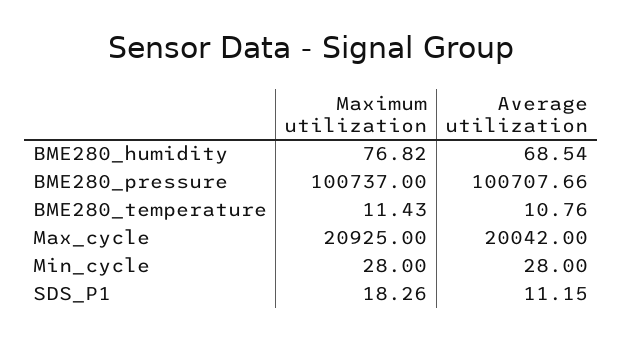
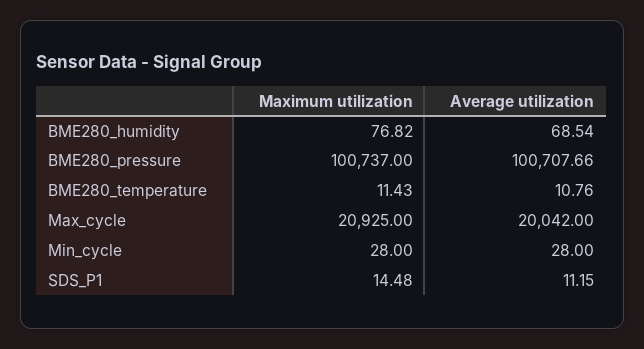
Maximum utilization, SDS_P1: 18.26 -> 14.48

